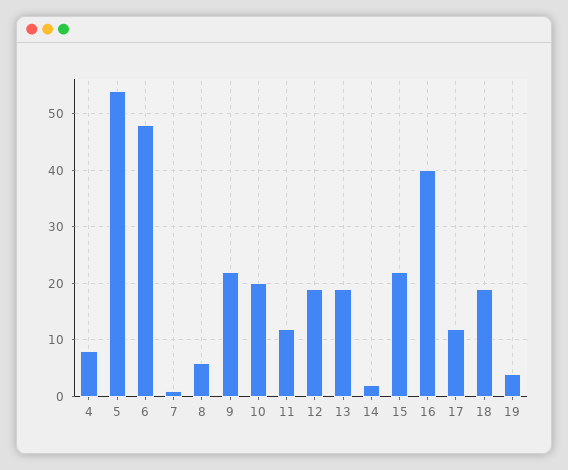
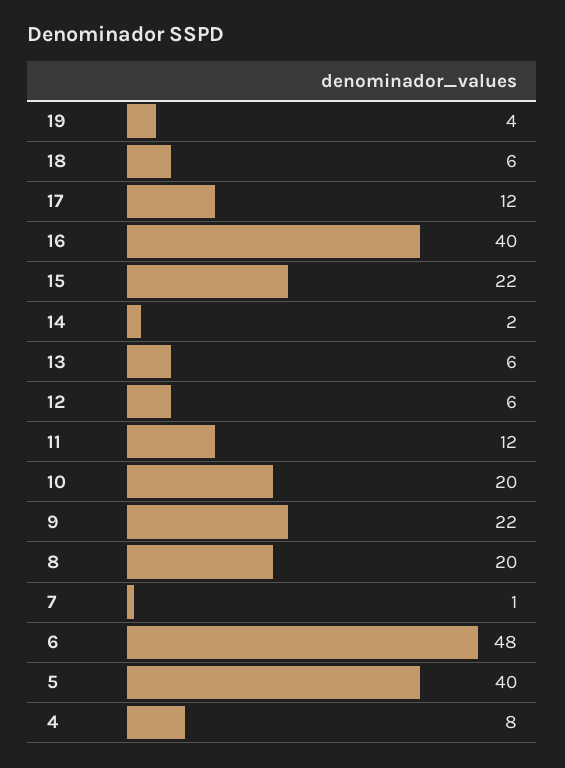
5: 55 -> 40
8: 5 -> 20
12: 20 -> 6
13: 20 -> 6
18: 20 -> 6

